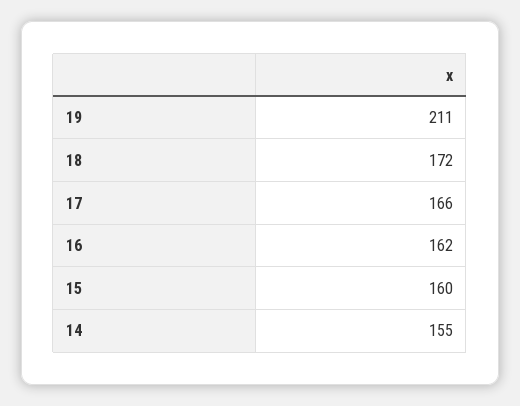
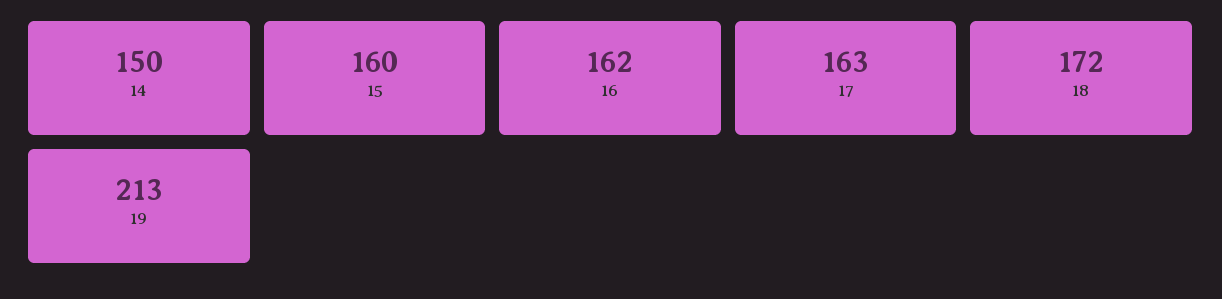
19: 211 -> 213
17: 166 -> 163
14: 155 -> 150

